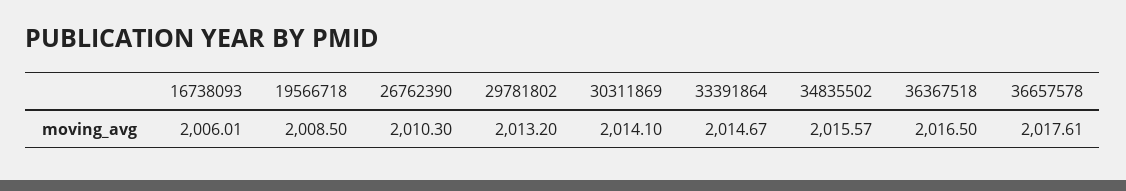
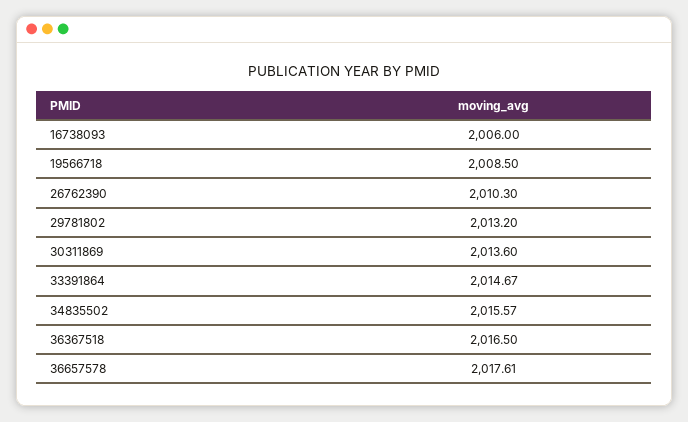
16738093: 2006.01 -> 2006
30311869: 2014.1 -> 2013.6

